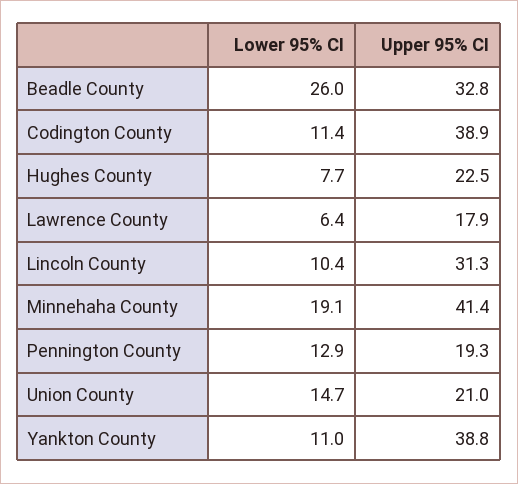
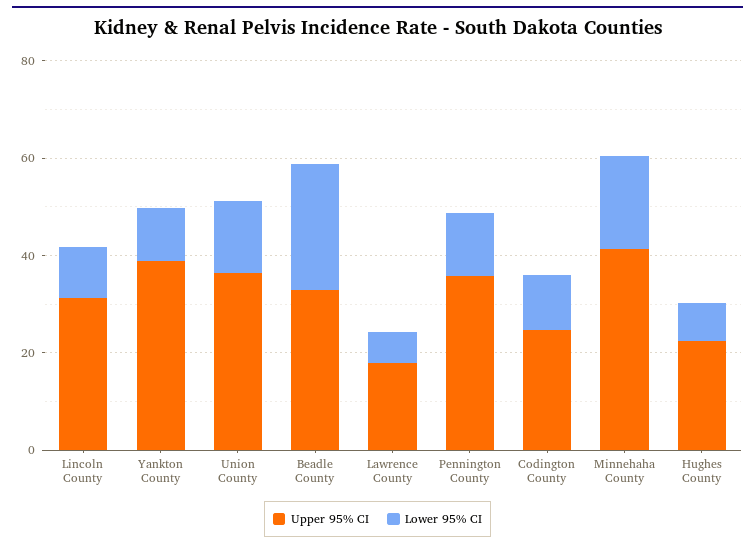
Upper 95% CI, Codington County: 38.9 -> 25
Upper 95% CI, Pennington County: 19.3 -> 35
Upper 95% CI, Union County: 21 -> 35

